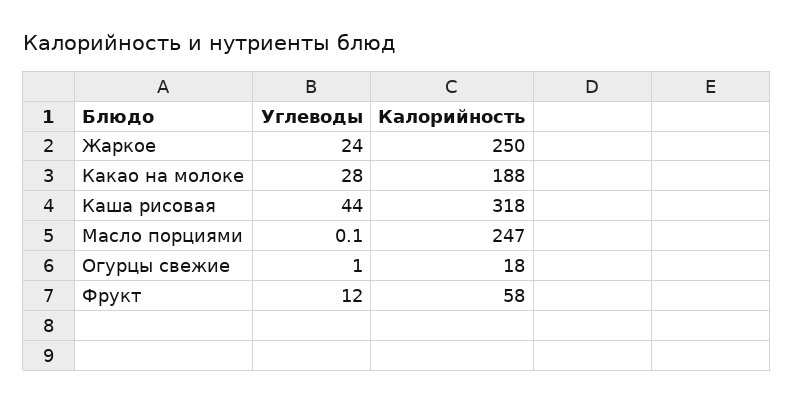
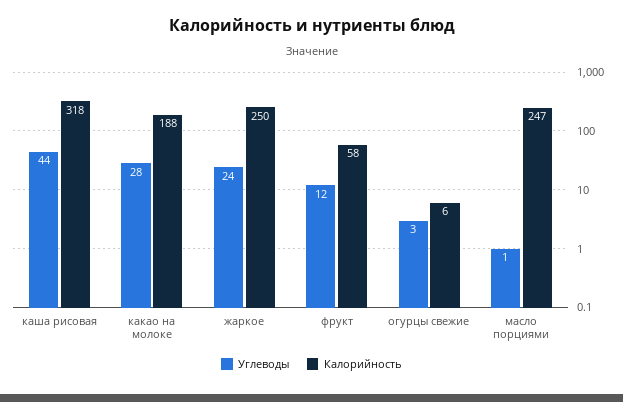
Углеводы, Масло порциями: 0.1 -> 1
Углеводы, Огурцы свежие: 1 -> 3
Калорийность, Огурцы свежие: 18 -> 6

